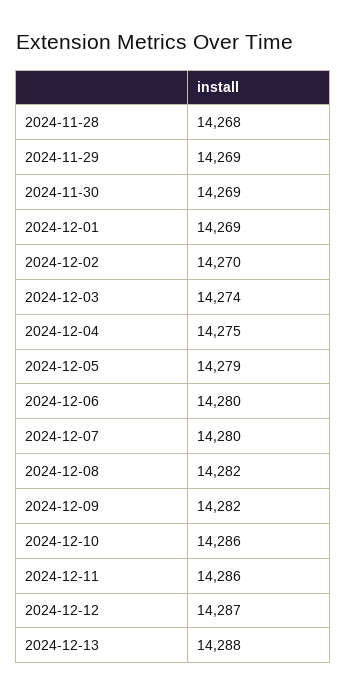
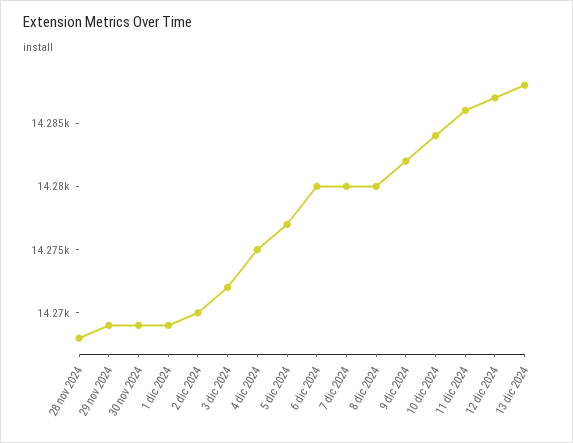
2024-12-03: 14274 -> 14272
2024-12-05: 14279 -> 14277
2024-12-08: 14282 -> 14280
2024-12-10: 14286 -> 14284

